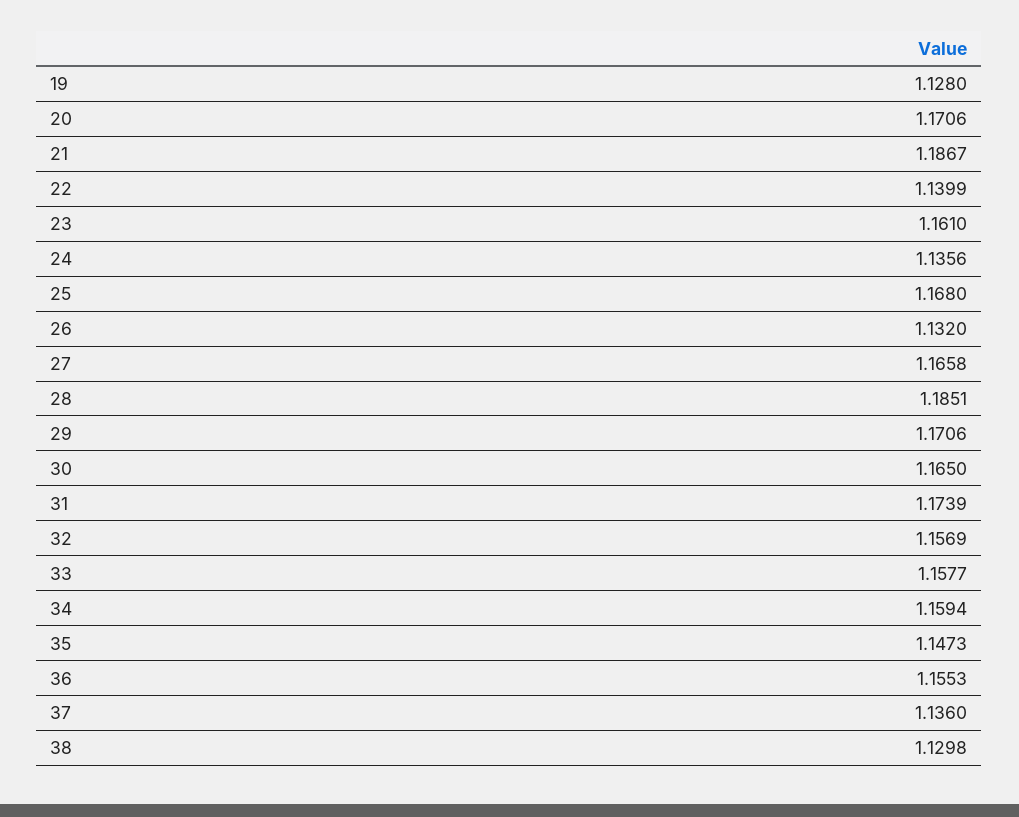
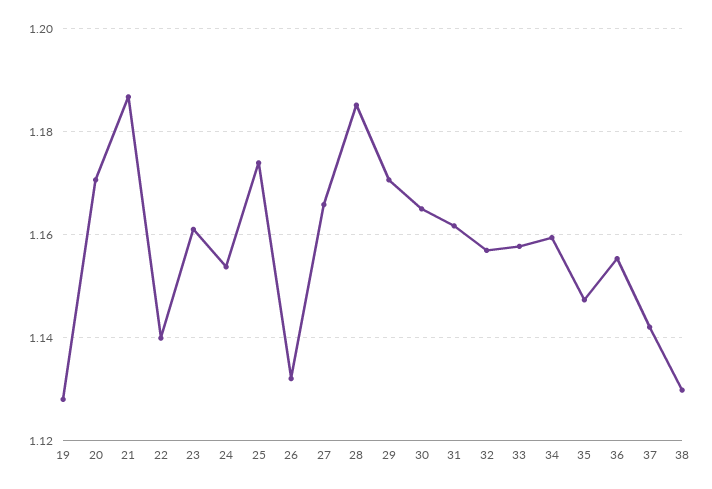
24: 1.1356 -> 1.154
25: 1.168 -> 1.174
31: 1.1739 -> 1.162
37: 1.136 -> 1.142

